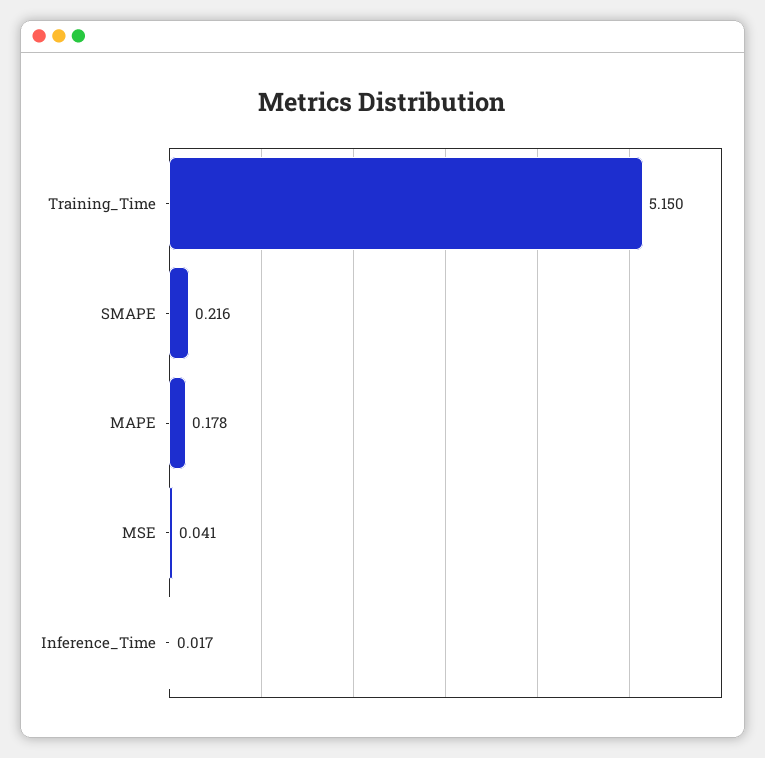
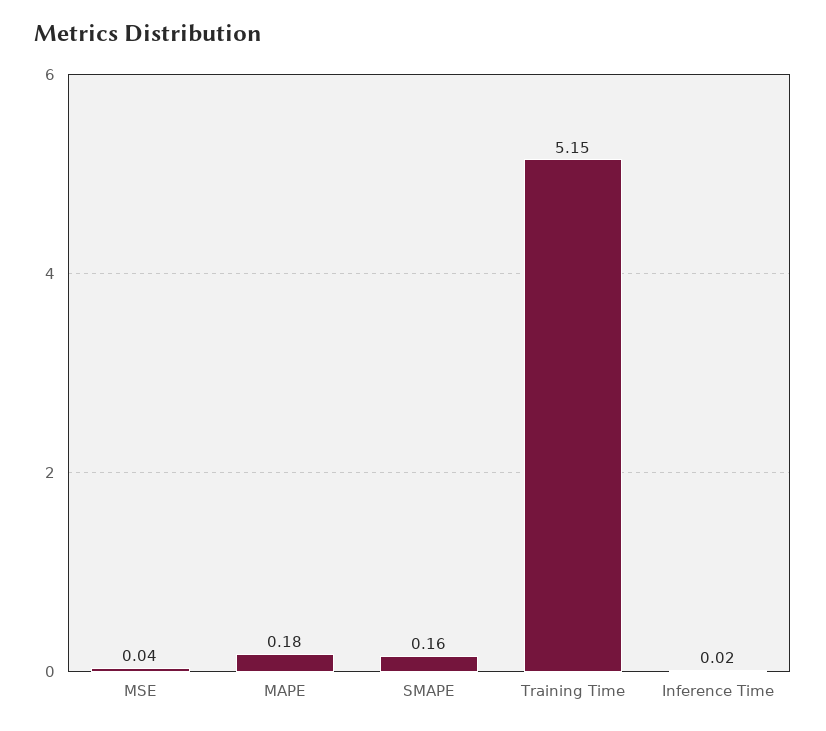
SMAPE: 0.216 -> 0.16

